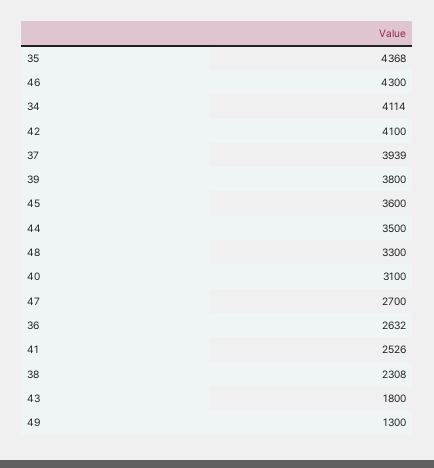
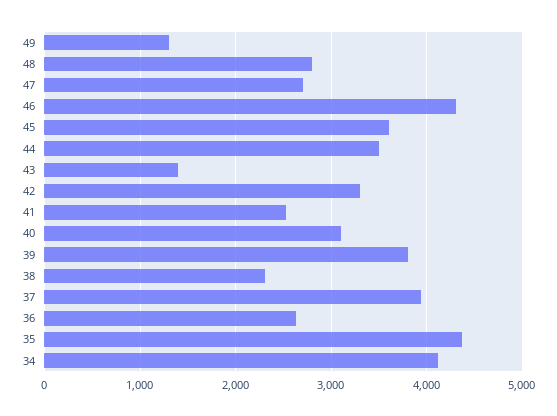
42: 4100 -> 3300
48: 3300 -> 2800
43: 1800 -> 1400

